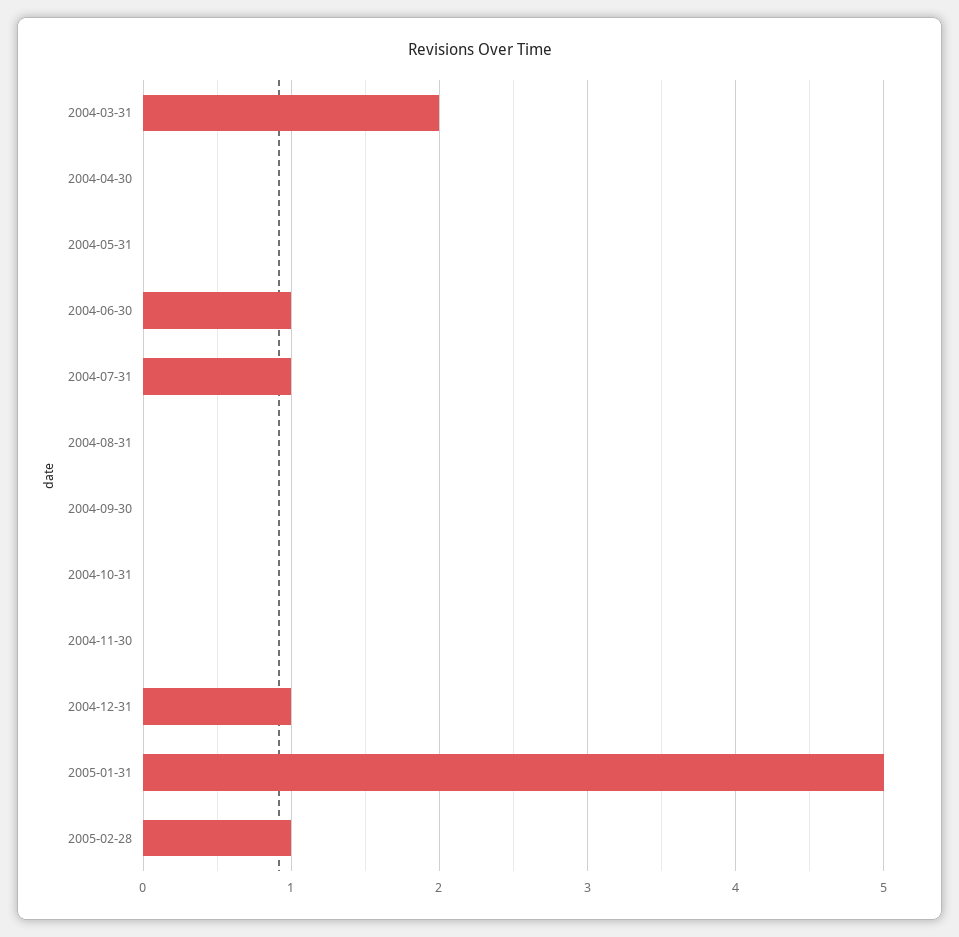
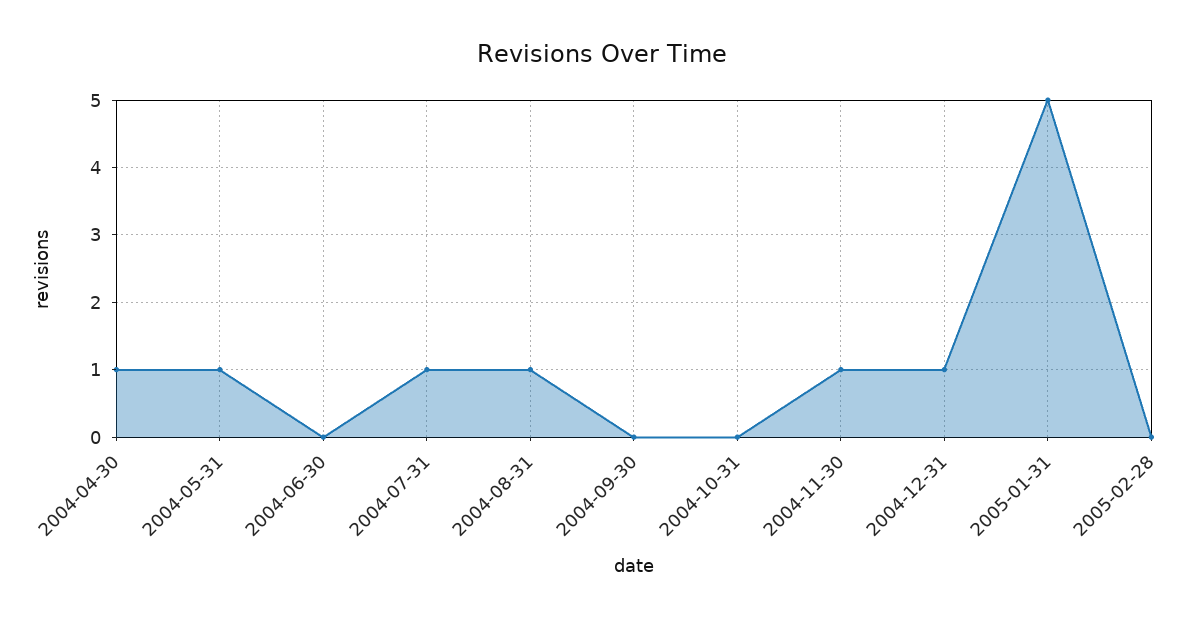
2004-03-31: 2 -> none
2004-04-30: 0 -> 1
2004-05-31: 0 -> 1
2004-06-30: 1 -> 0
2004-08-31: 0 -> 1
2004-11-30: 0 -> 1
2005-02-28: 1 -> 0

